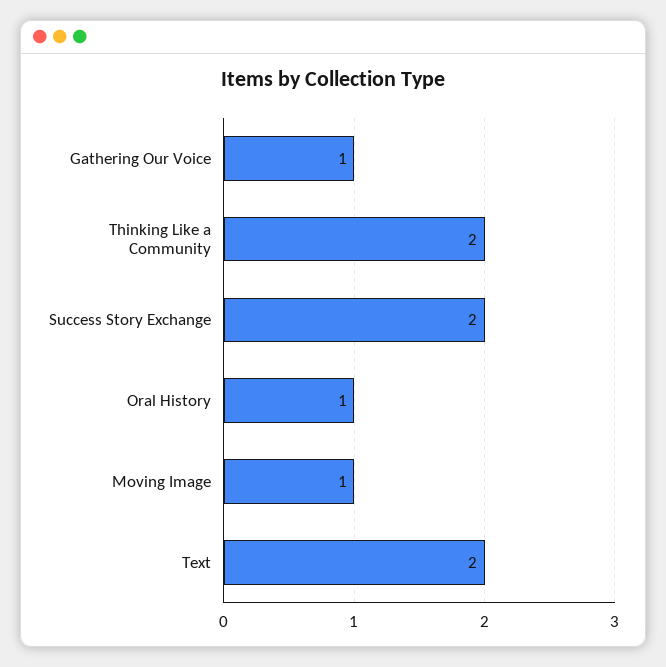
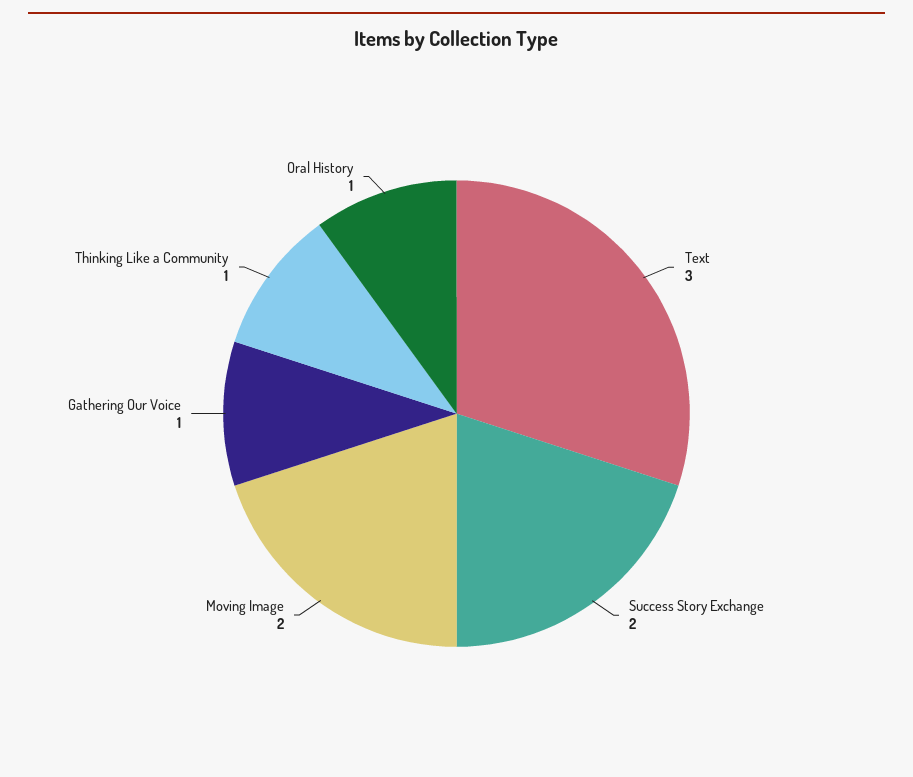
Thinking Like a Community: 2 -> 1
Moving Image: 1 -> 2
Text: 2 -> 3

